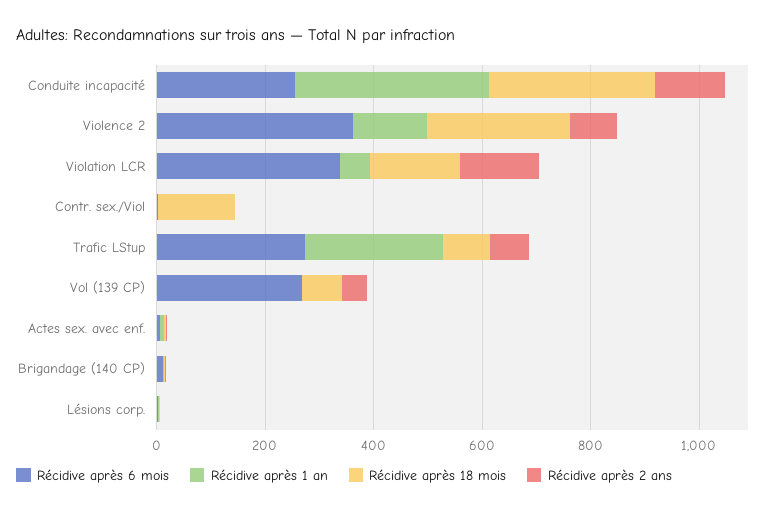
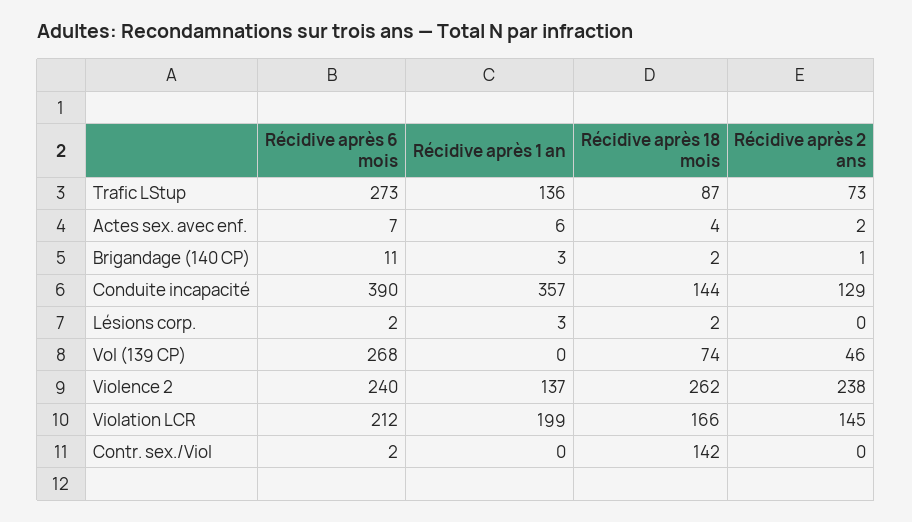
Récidive après 6 mois, Conduite incapacité: 250 -> 390
Récidive après 18 mois, Conduite incapacité: 300 -> 144
Récidive après 6 mois, Violence 2: 350 -> 240
Récidive après 2 ans, Violence 2: 100 -> 238
Récidive après 6 mois, Violation LCR: 350 -> 212
Récidive après 1 an, Violation LCR: 50 -> 199
Récidive après 1 an, Trafic LStup: 250 -> 136

